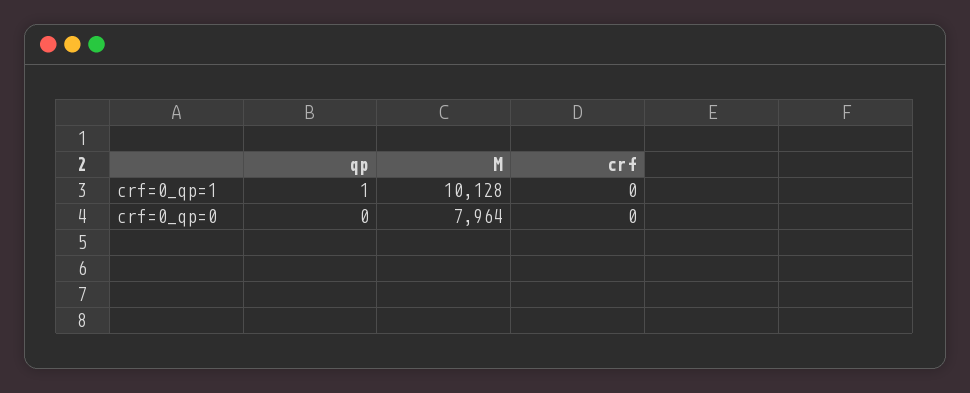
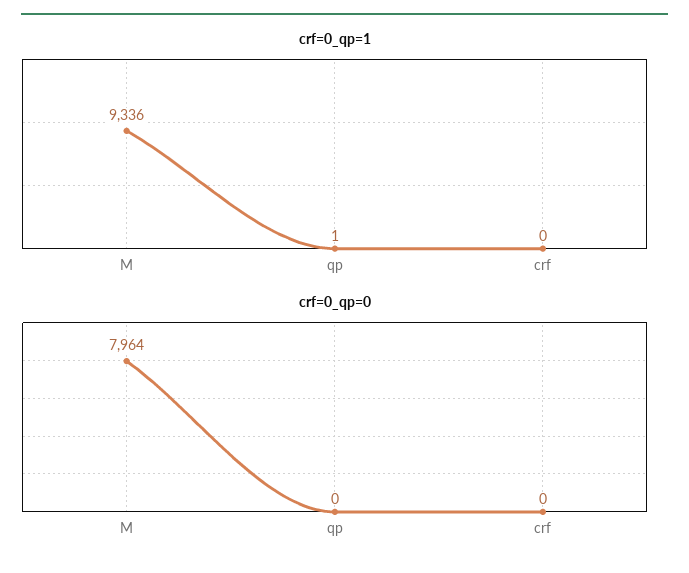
crf=0_qp=1, M: 10128 -> 9336

